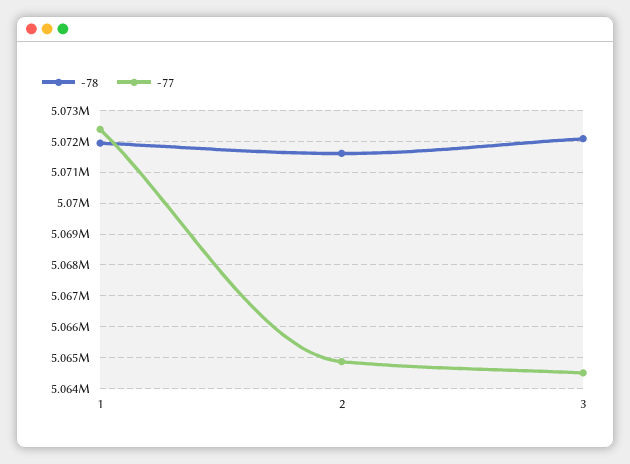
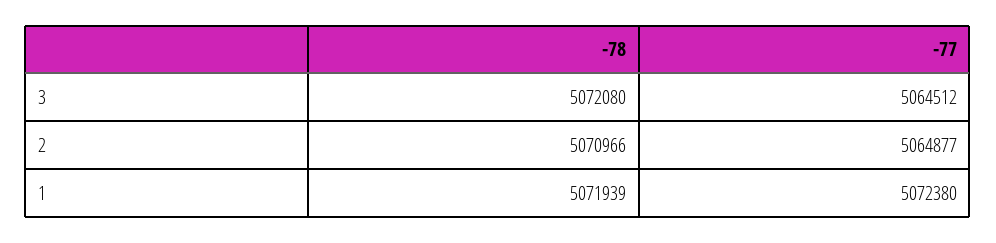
-78, 2: 5071600 -> 5070966

